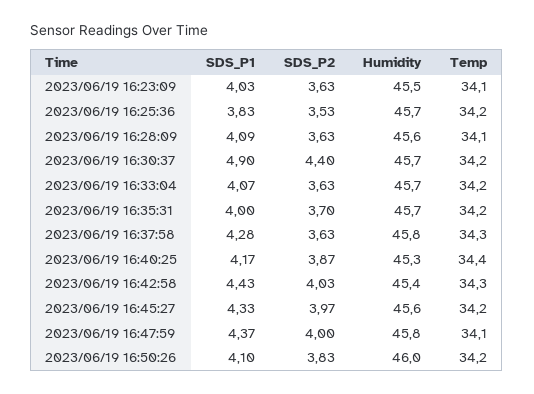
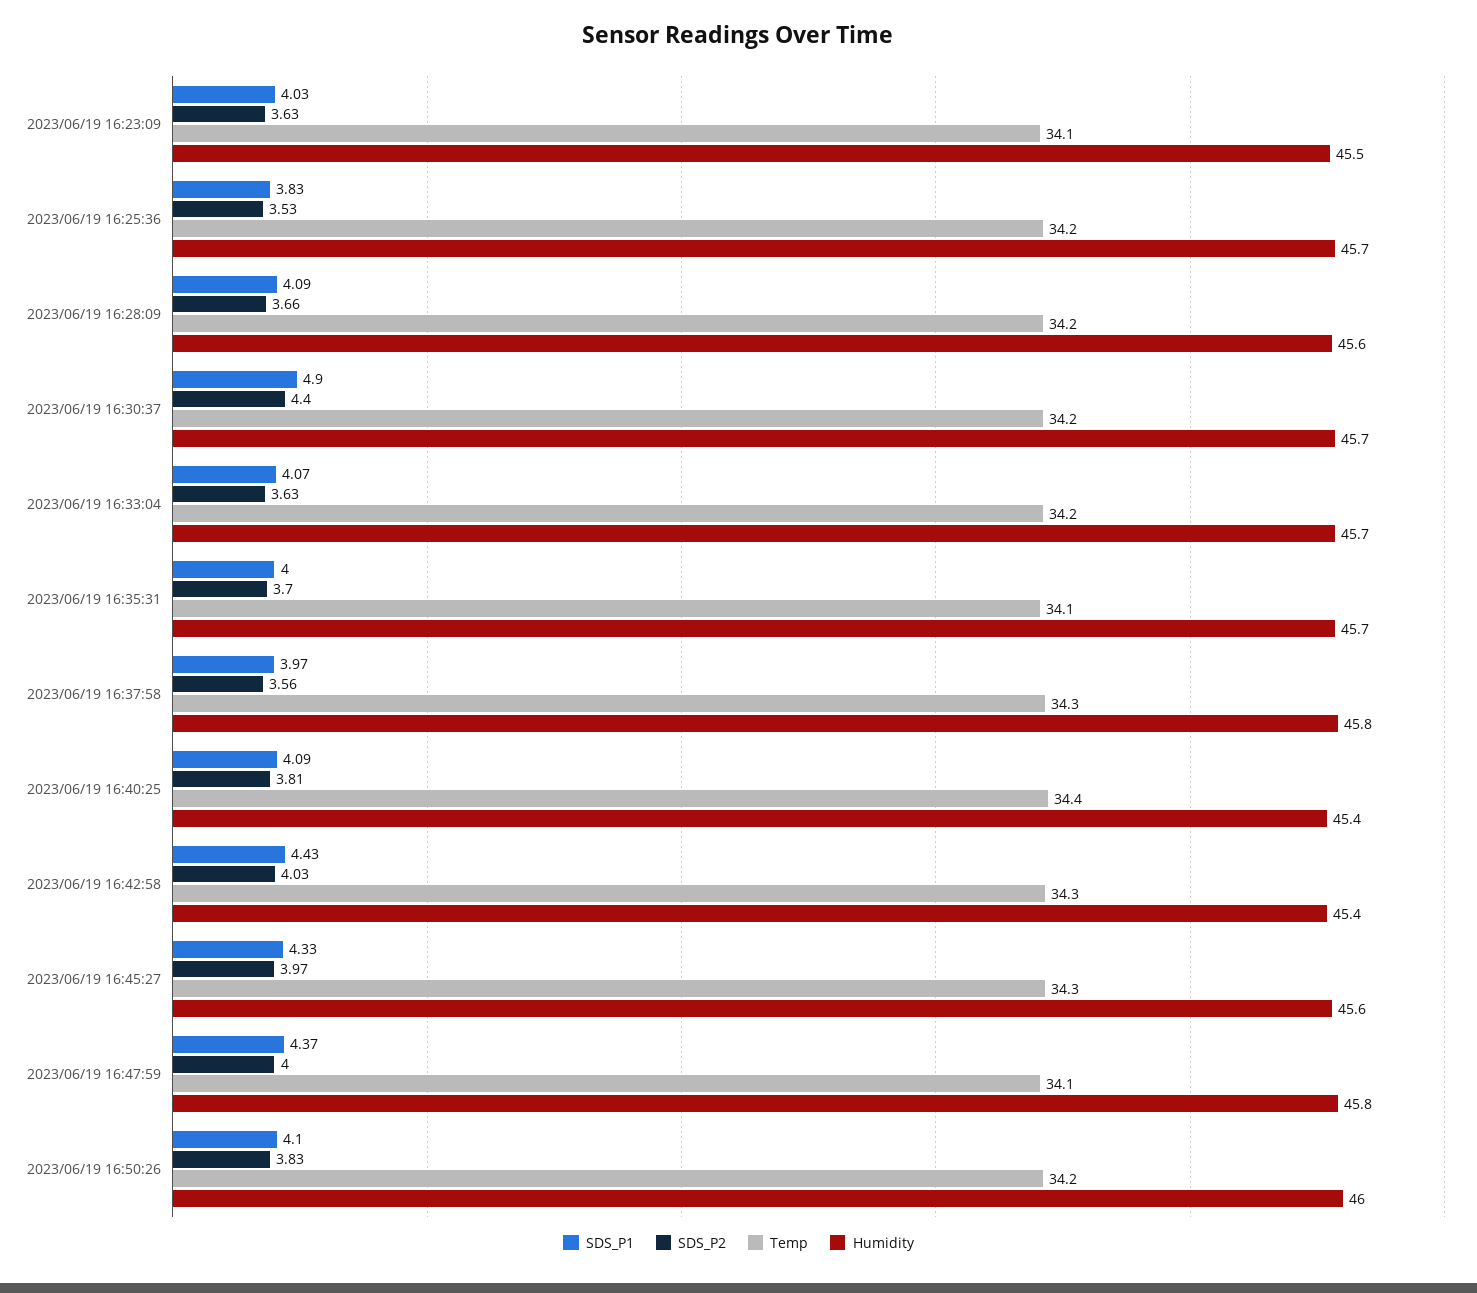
SDS_P2, 2023/06/19 16:28:09: 3.63 -> 3.66
Temp, 2023/06/19 16:28:09: 34.1 -> 34.2
Temp, 2023/06/19 16:35:31: 34.2 -> 34.1
SDS_P1, 2023/06/19 16:37:58: 4.28 -> 3.97
SDS_P2, 2023/06/19 16:37:58: 3.63 -> 3.56
SDS_P1, 2023/06/19 16:40:25: 4.17 -> 4.09
SDS_P2, 2023/06/19 16:40:25: 3.87 -> 3.81
Humidity, 2023/06/19 16:40:25: 45.3 -> 45.4
Temp, 2023/06/19 16:45:27: 34.2 -> 34.3

